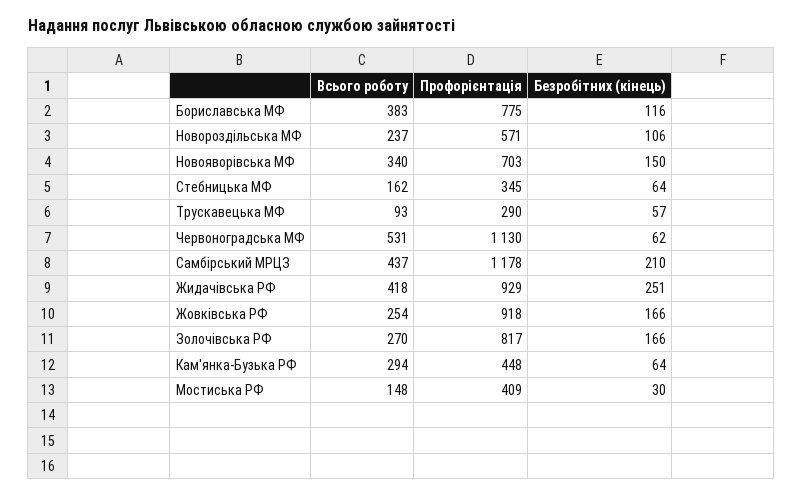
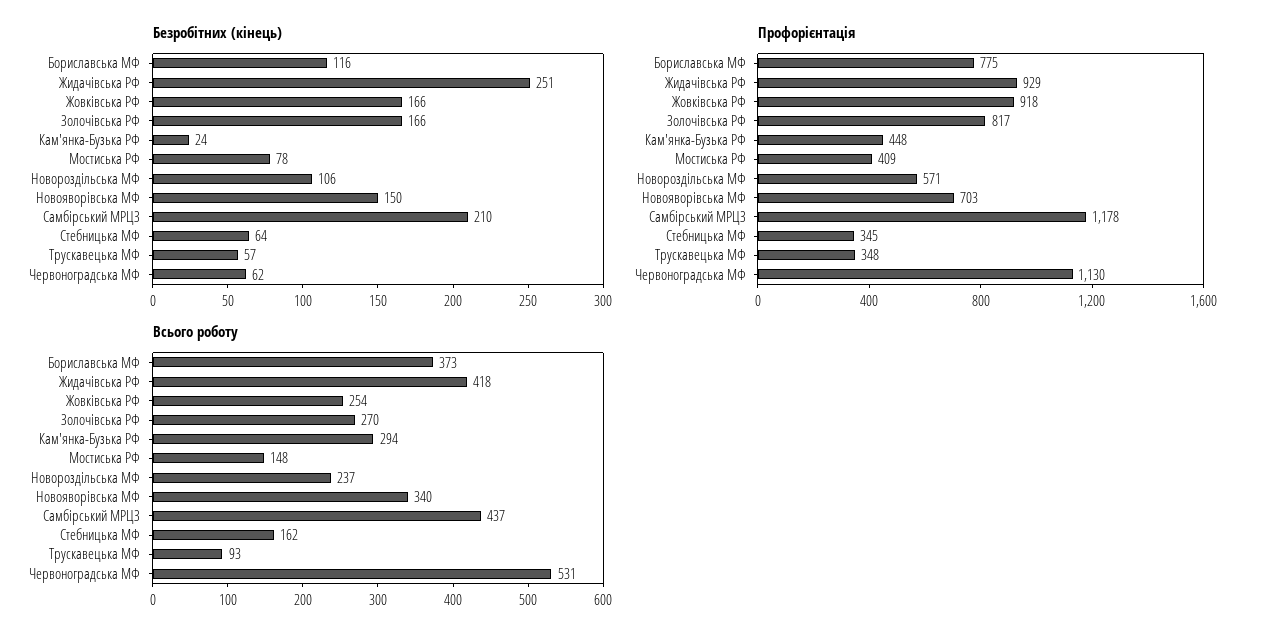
Всього роботу, Бориславська МФ: 383 -> 373
Профорієнтація, Трускавецька МФ: 290 -> 348
Безробітних (кінець), Кам'янка-Бузька РФ: 64 -> 24
Безробітних (кінець), Мостиська РФ: 30 -> 78

